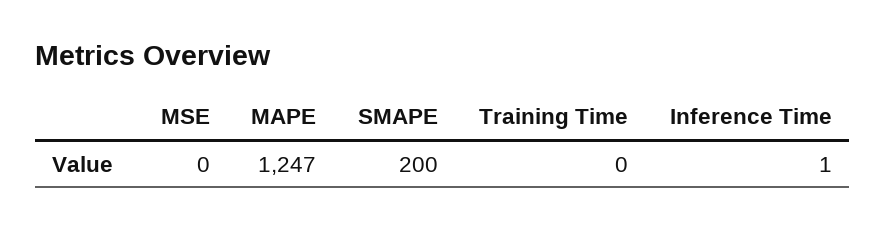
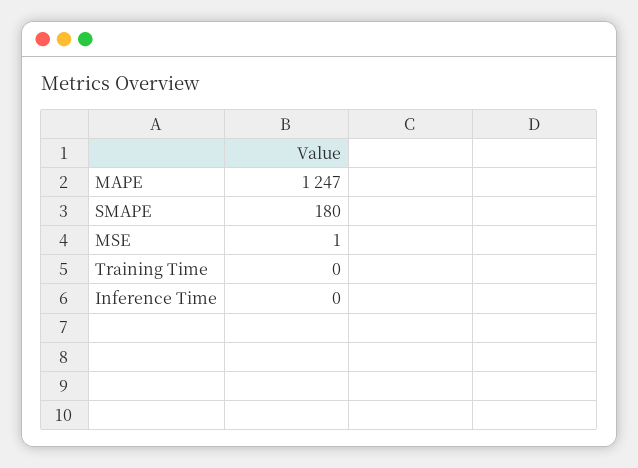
MSE: 0 -> 1
SMAPE: 200 -> 180
Inference Time: 1 -> 0

